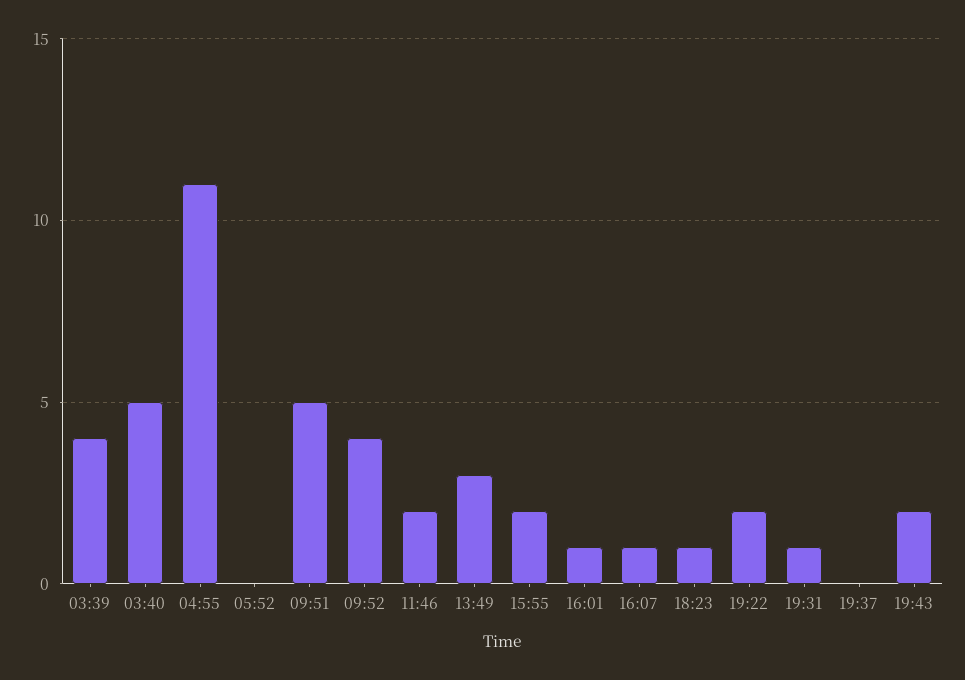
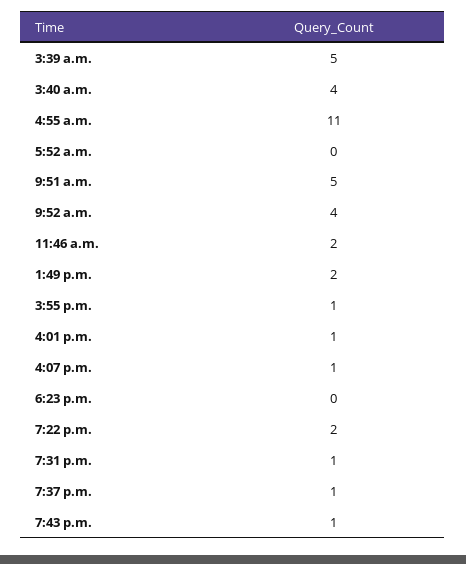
03:39: 4 -> 5
03:40: 5 -> 4
13:49: 3 -> 2
15:55: 2 -> 1
18:23: 1 -> 0
19:37: 0 -> 1
19:43: 2 -> 1

